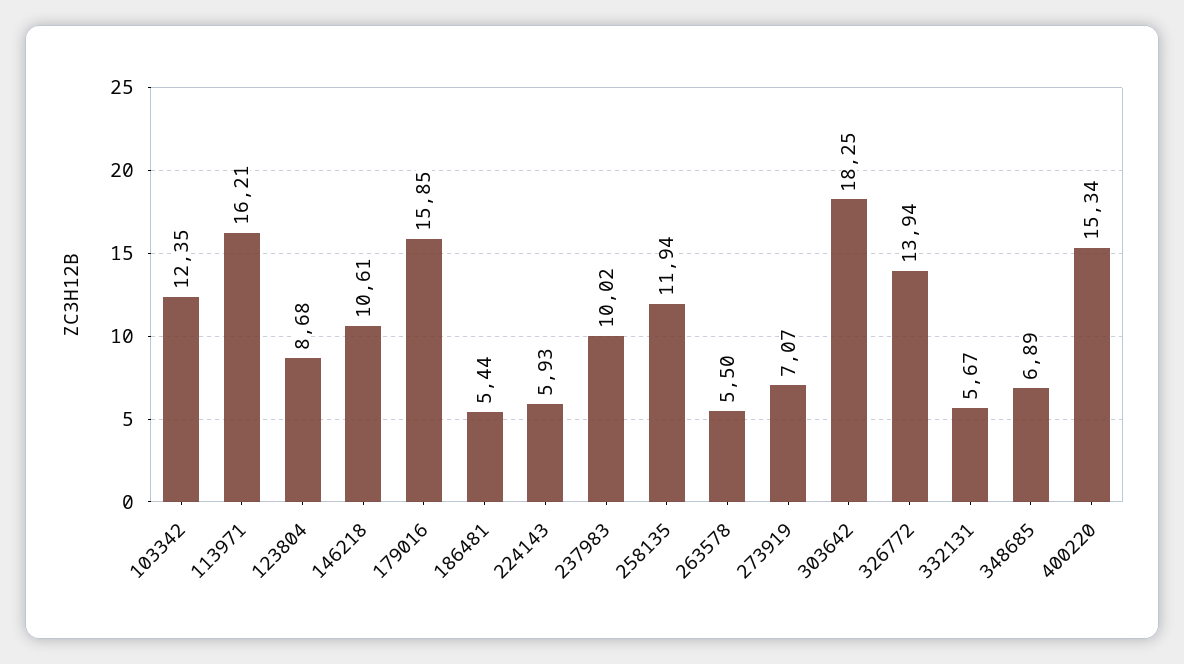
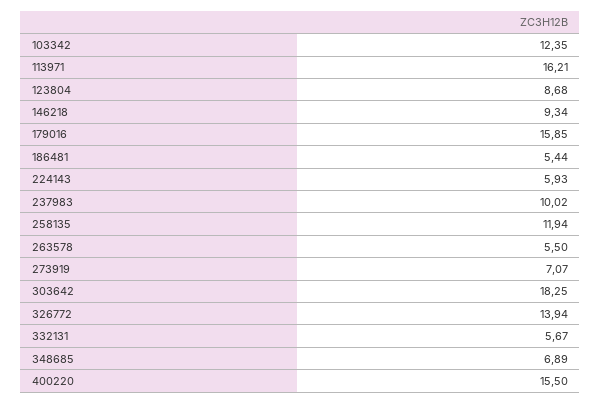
146218: 10.61 -> 9.34
400220: 15.34 -> 15.5

